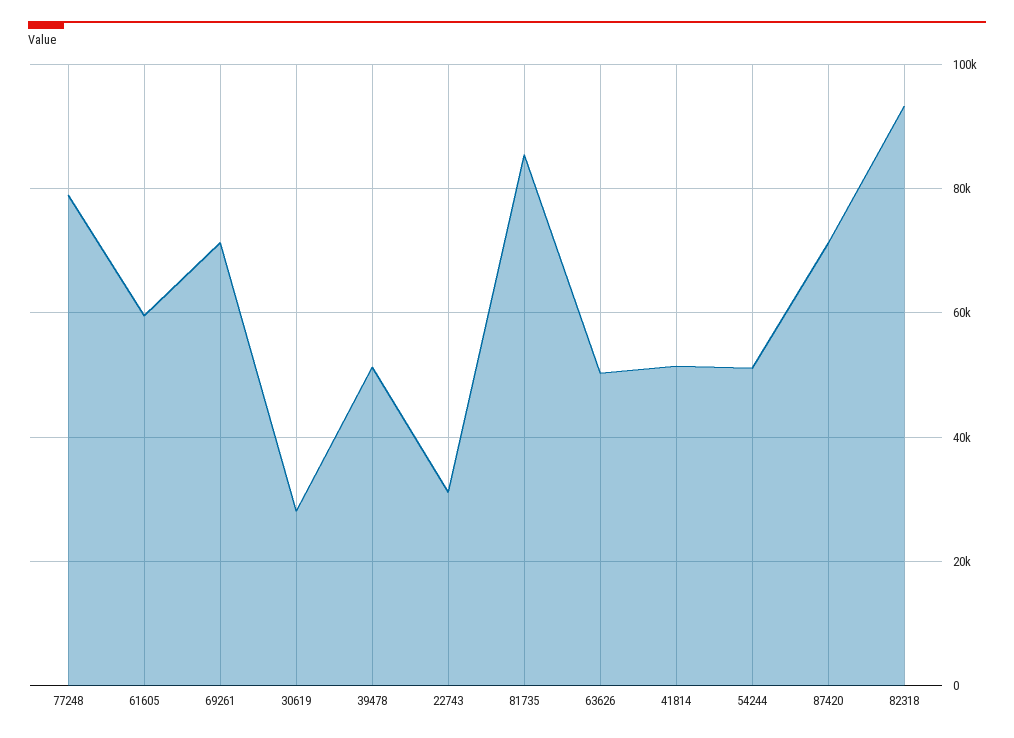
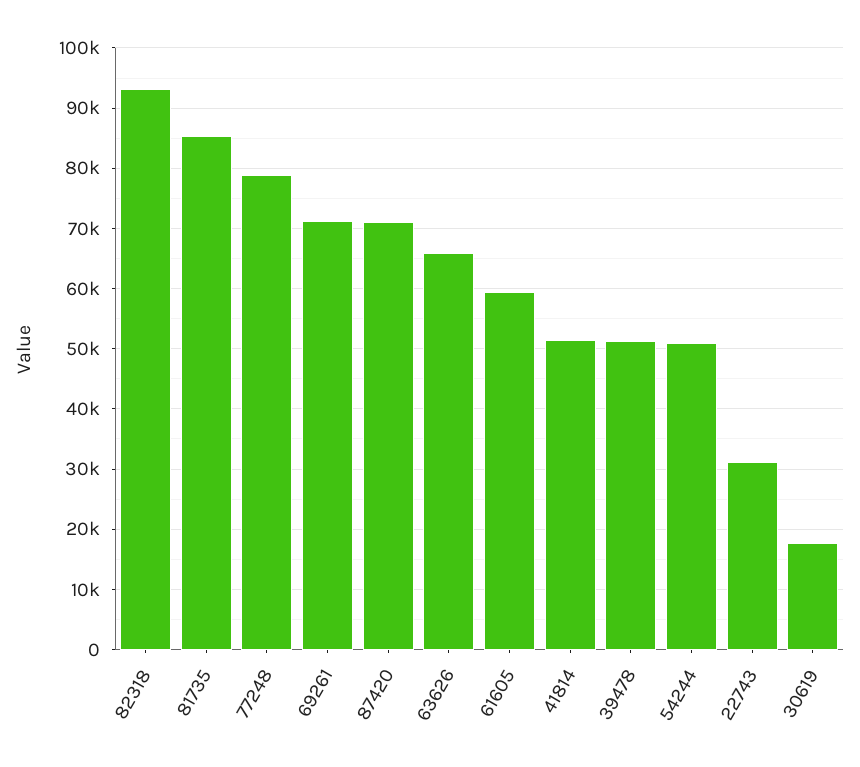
30619: 28000 -> 18000
63626: 50000 -> 66000

